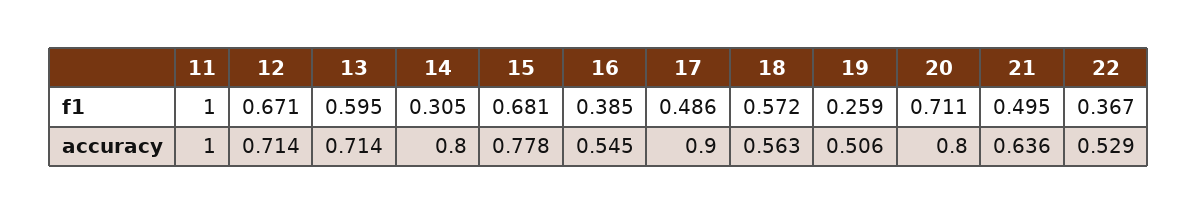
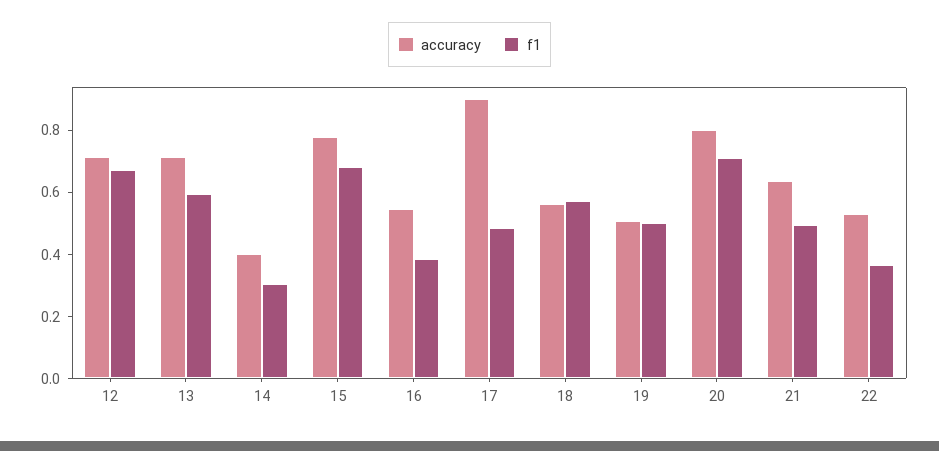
f1, 11: 1 -> none
f1, 19: 0.259 -> 0.5
accuracy, 11: 1 -> none
accuracy, 14: 0.8 -> 0.4

